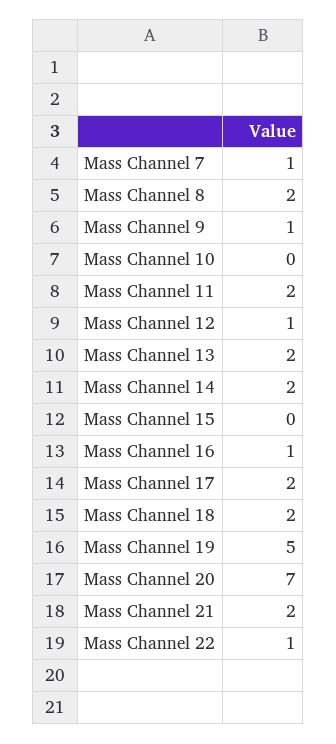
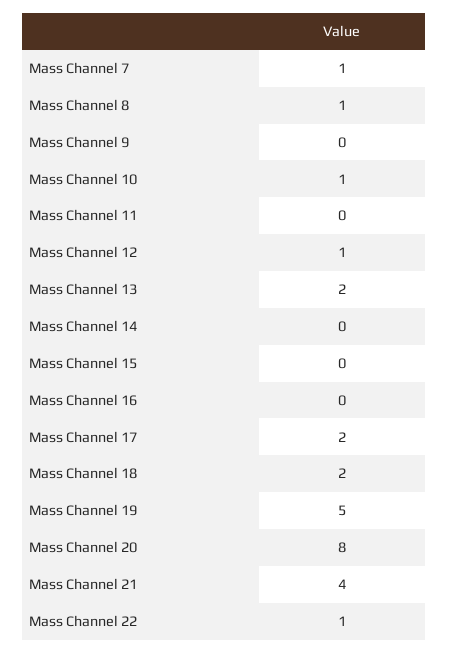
Mass Channel 8: 2 -> 1
Mass Channel 9: 1 -> 0
Mass Channel 10: 0 -> 1
Mass Channel 11: 2 -> 0
Mass Channel 14: 2 -> 0
Mass Channel 16: 1 -> 0
Mass Channel 20: 7 -> 8
Mass Channel 21: 2 -> 4

